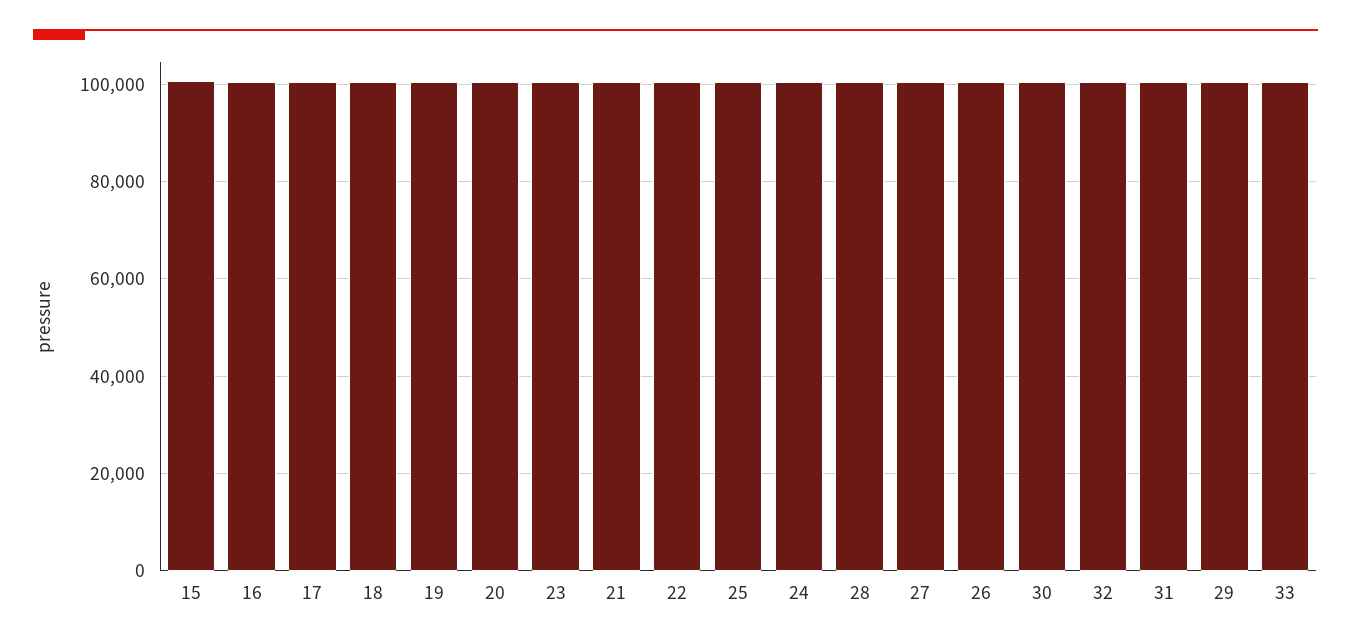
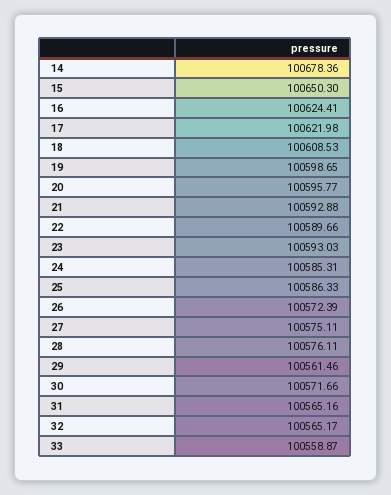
14: none -> 100678.36

